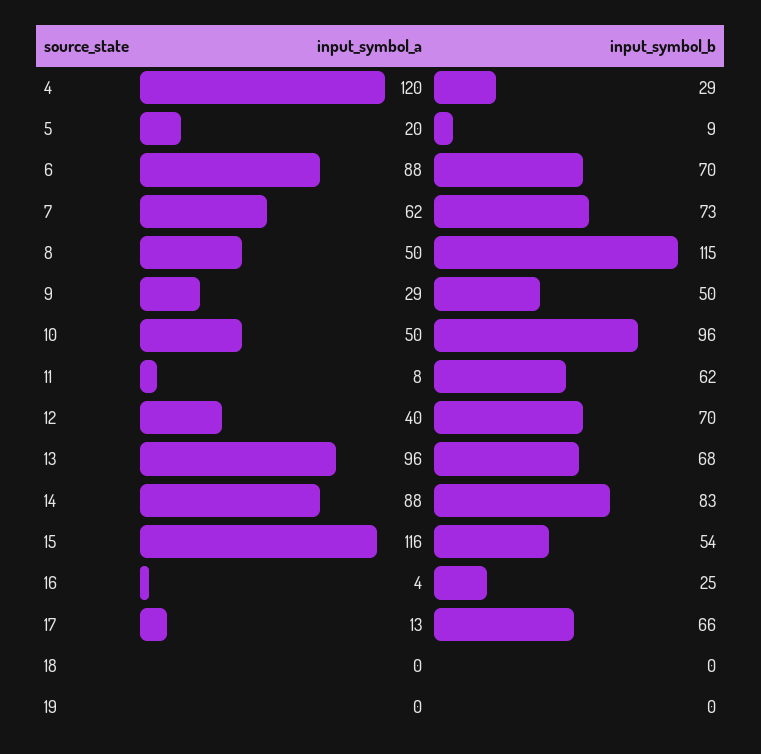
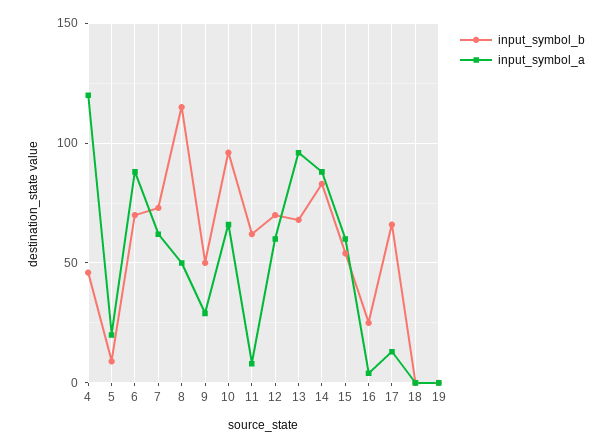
input_symbol_b, 4: 29 -> 45
input_symbol_a, 10: 50 -> 65
input_symbol_a, 12: 40 -> 60
input_symbol_a, 15: 116 -> 60

